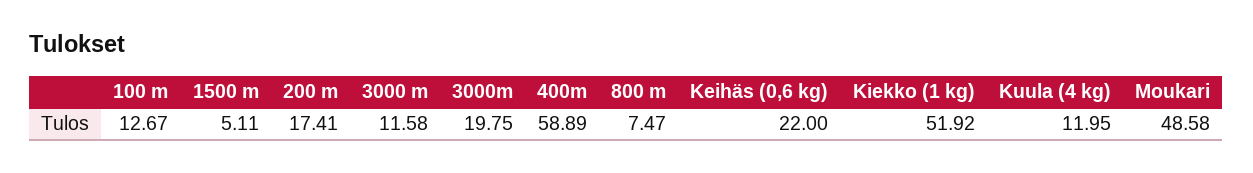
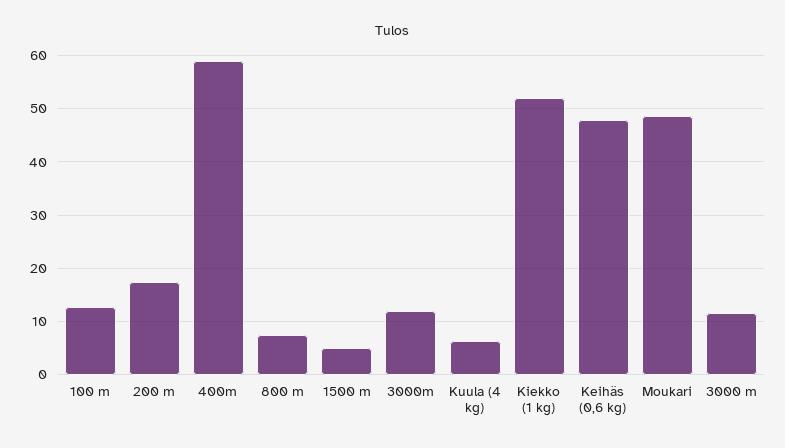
3000m: 19.75 -> 12
Keihäs (0,6 kg): 22 -> 48
Kuula (4 kg): 11.95 -> 6

